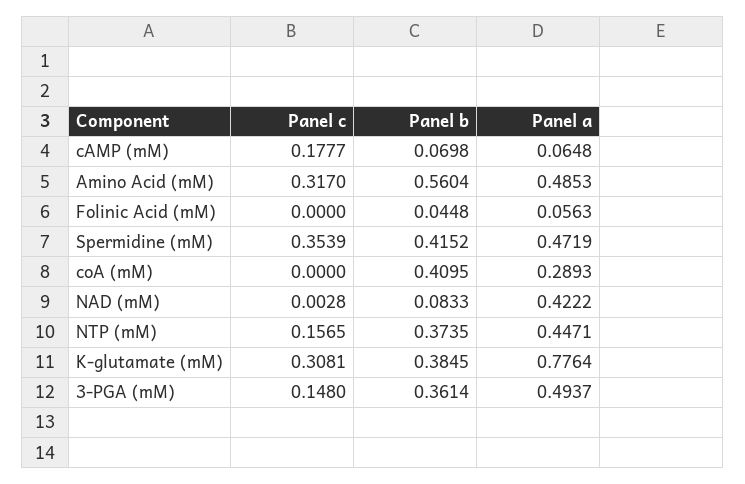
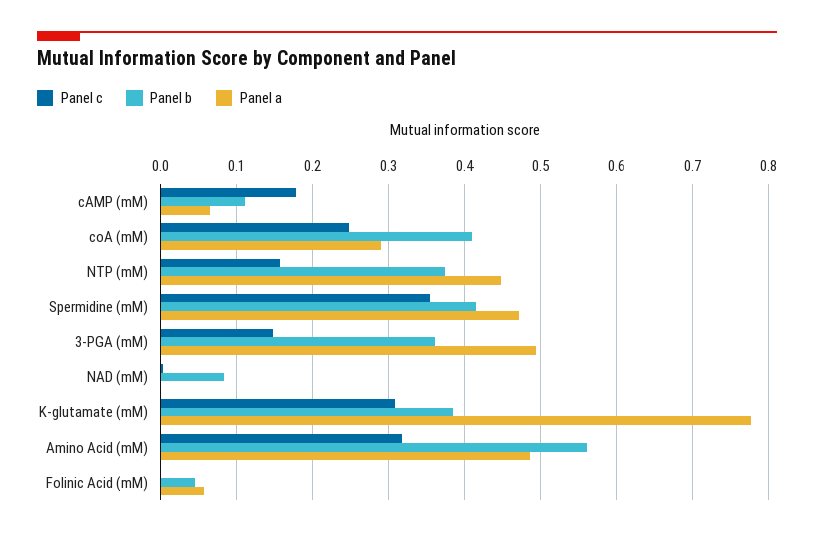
Panel b, cAMP (mM): 0.0698 -> 0.11
Panel c, coA (mM): 0 -> 0.25
Panel a, NAD (mM): 0.4222 -> 0

